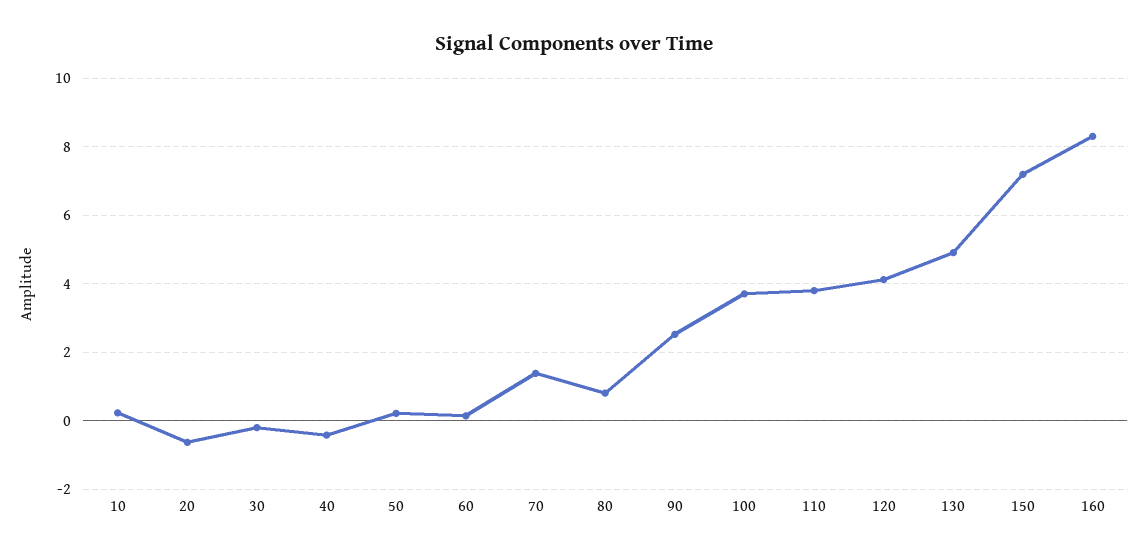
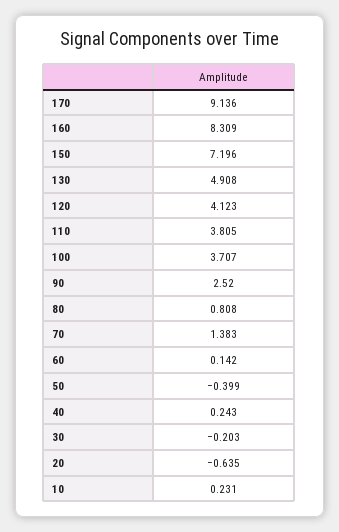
40: -0.4 -> 0.243
50: 0.2 -> -0.399
170: none -> 9.136

